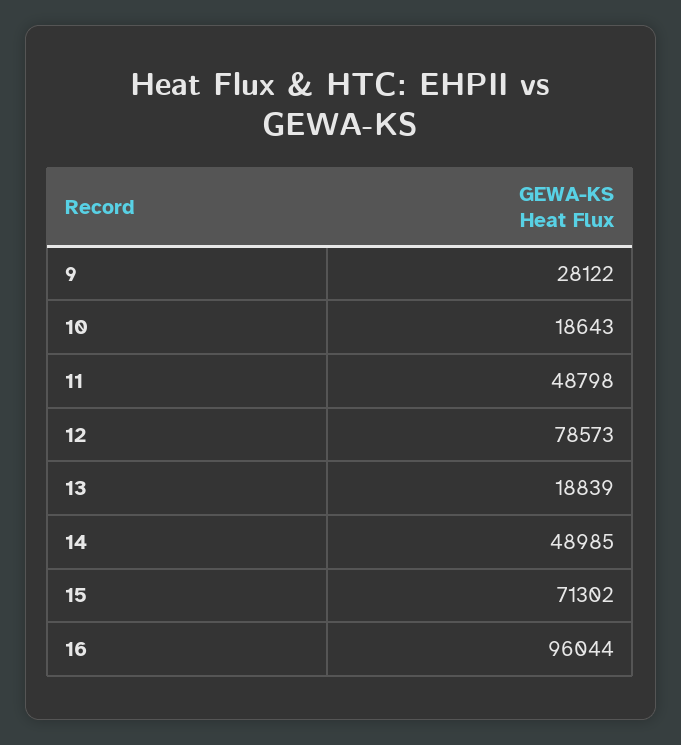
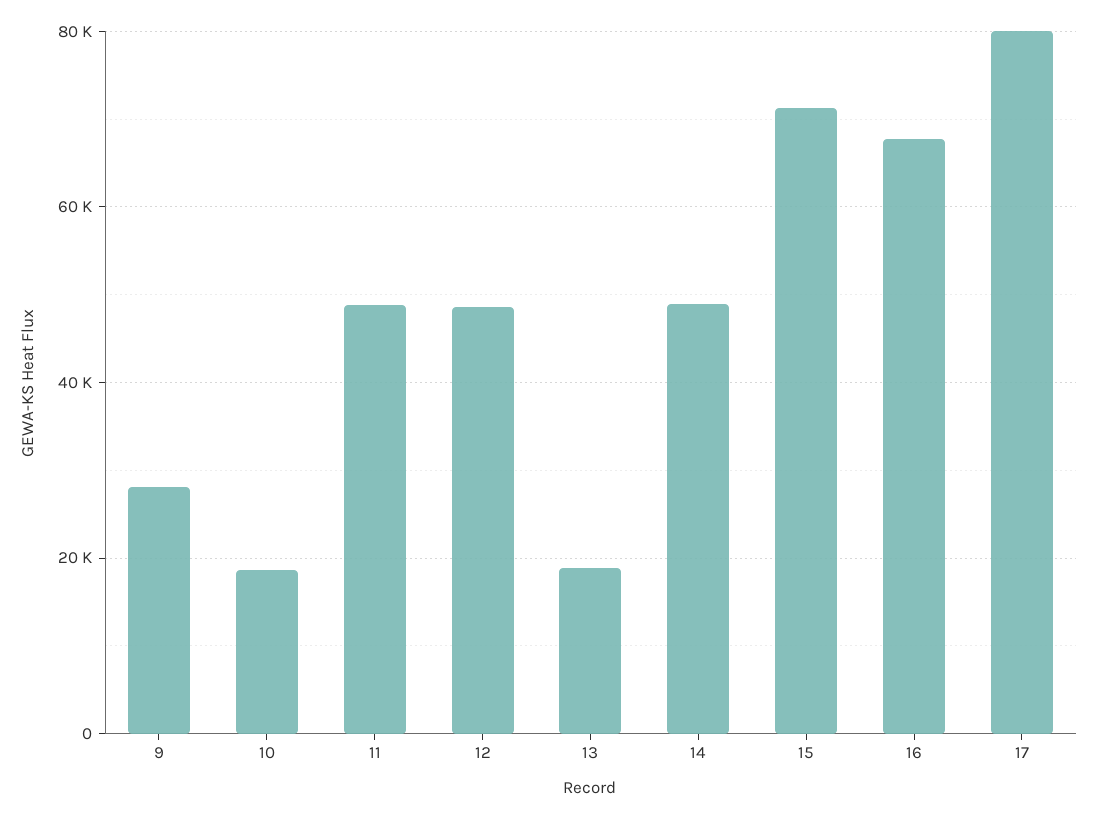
12: 78573 -> 48000
16: 96044 -> 68000
17: none -> 80000

